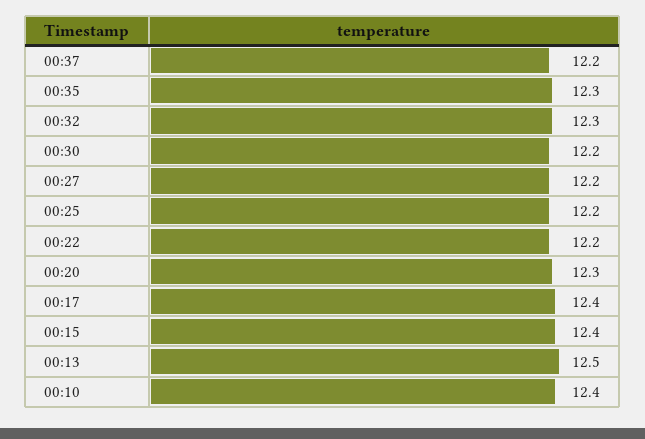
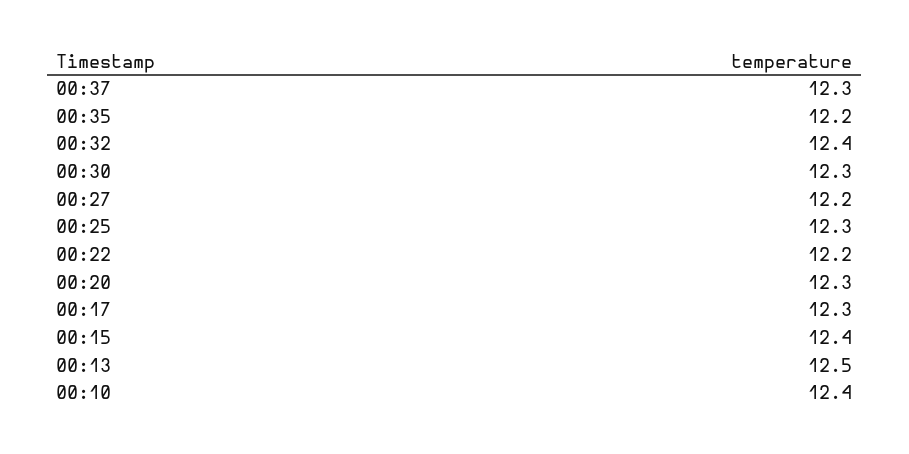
00:37: 12.2 -> 12.3
00:35: 12.3 -> 12.2
00:32: 12.3 -> 12.4
00:30: 12.2 -> 12.3
00:25: 12.2 -> 12.3
00:17: 12.4 -> 12.3

